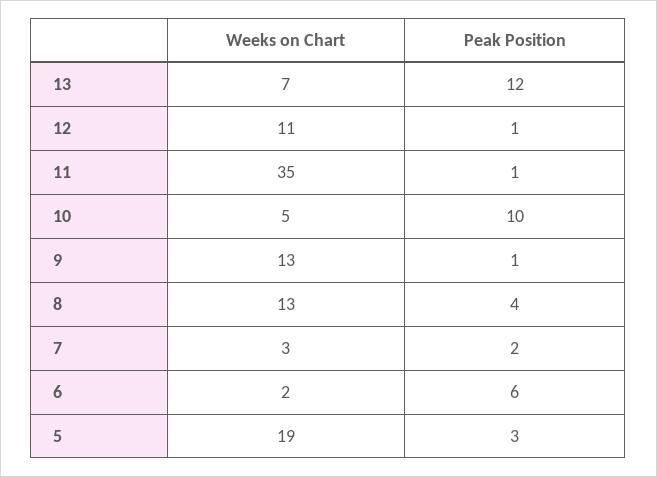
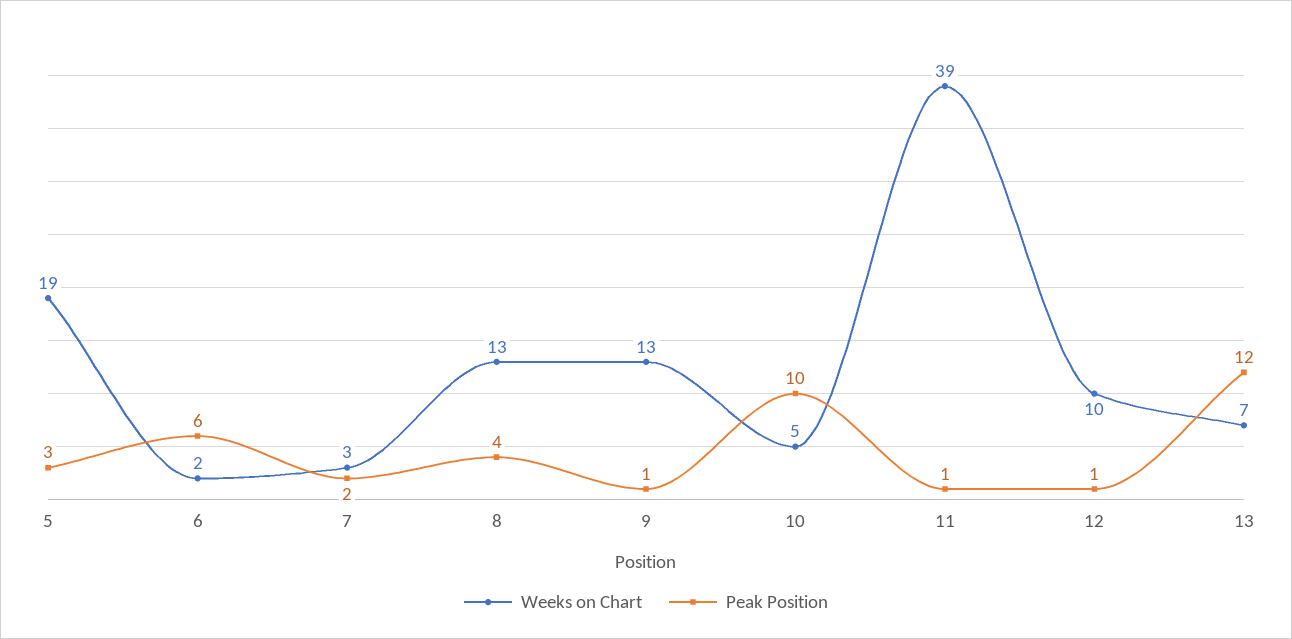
Weeks on Chart, 12: 11 -> 10
Weeks on Chart, 11: 35 -> 39

